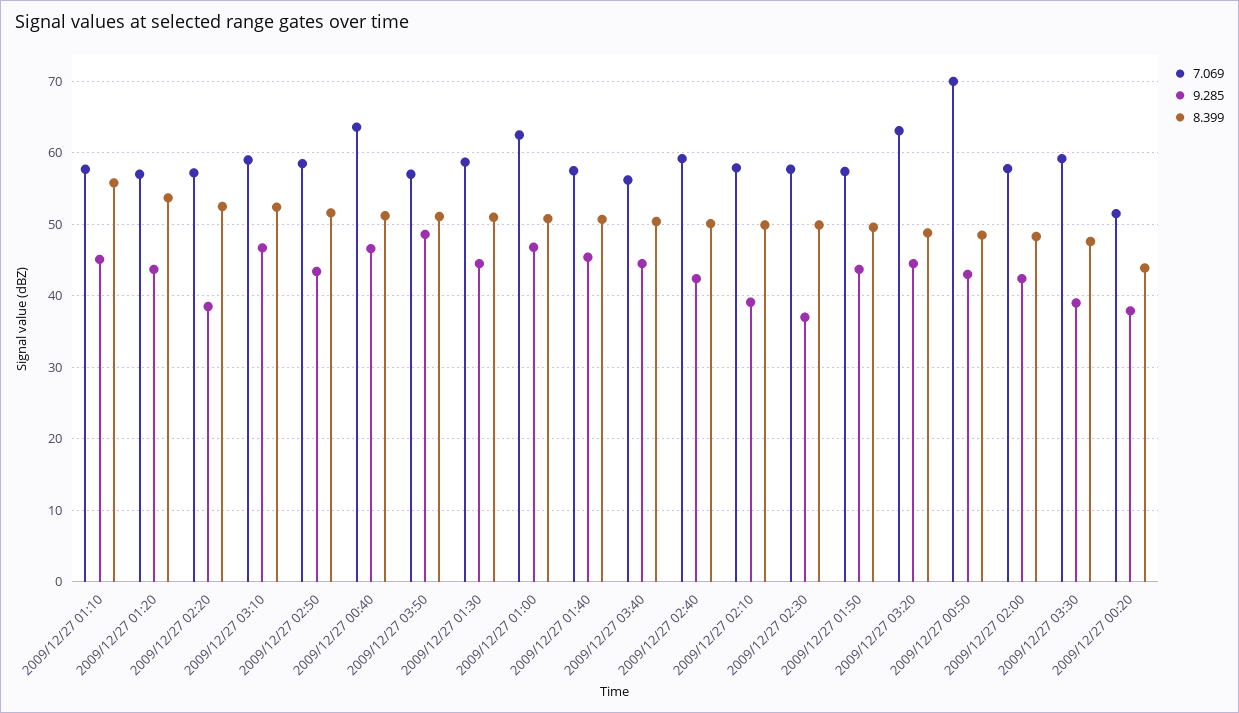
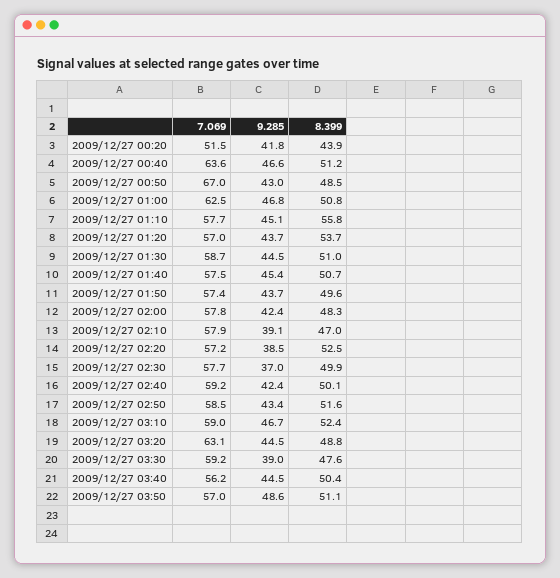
8.399, 2009/12/27 02:10: 50 -> 47
7.069, 2009/12/27 00:50: 70 -> 67
9.285, 2009/12/27 00:20: 38 -> 41.8

